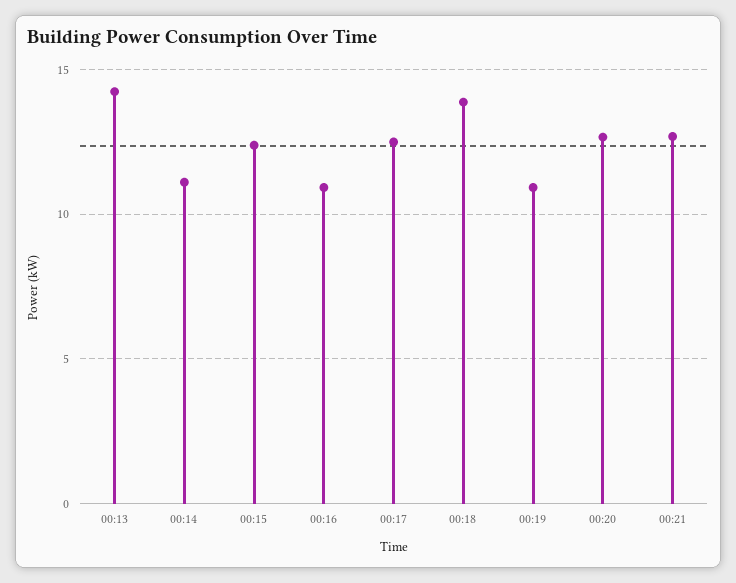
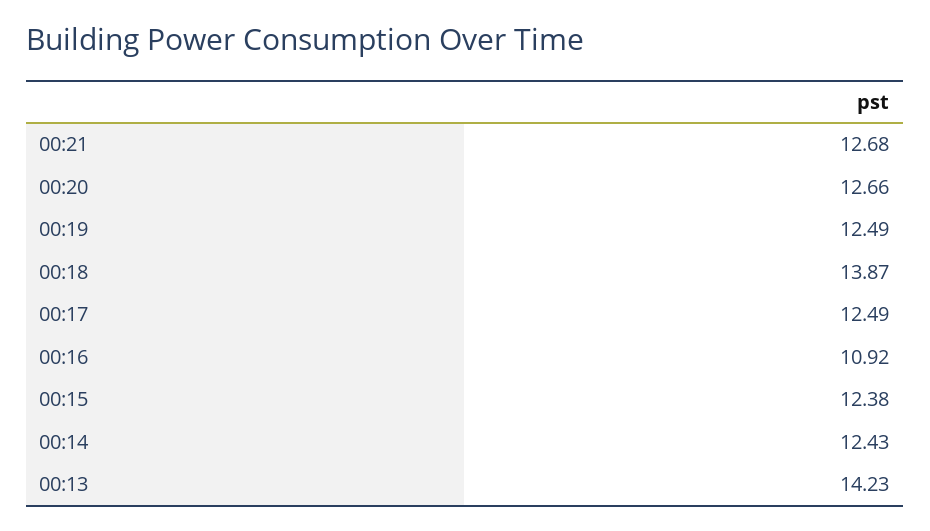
00:14: 11 -> 12.43
00:19: 11 -> 12.49

